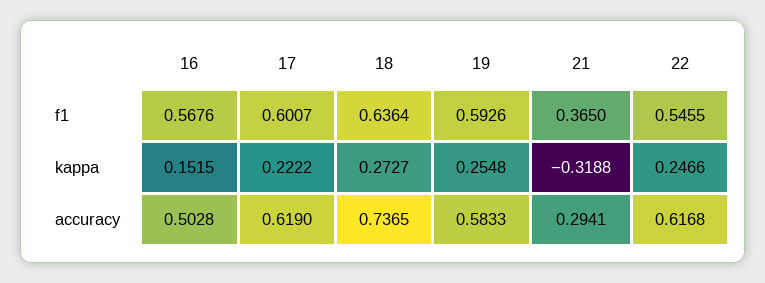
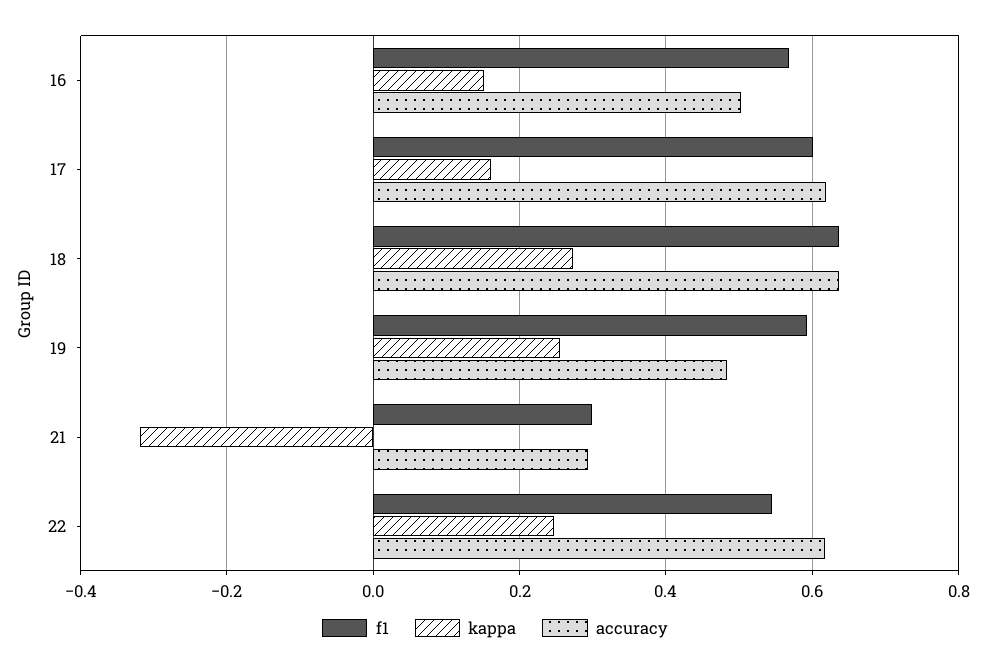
f1, 21: 0.365 -> 0.3
kappa, 17: 0.2222 -> 0.16
accuracy, 18: 0.7365 -> 0.64
accuracy, 19: 0.5833 -> 0.48

